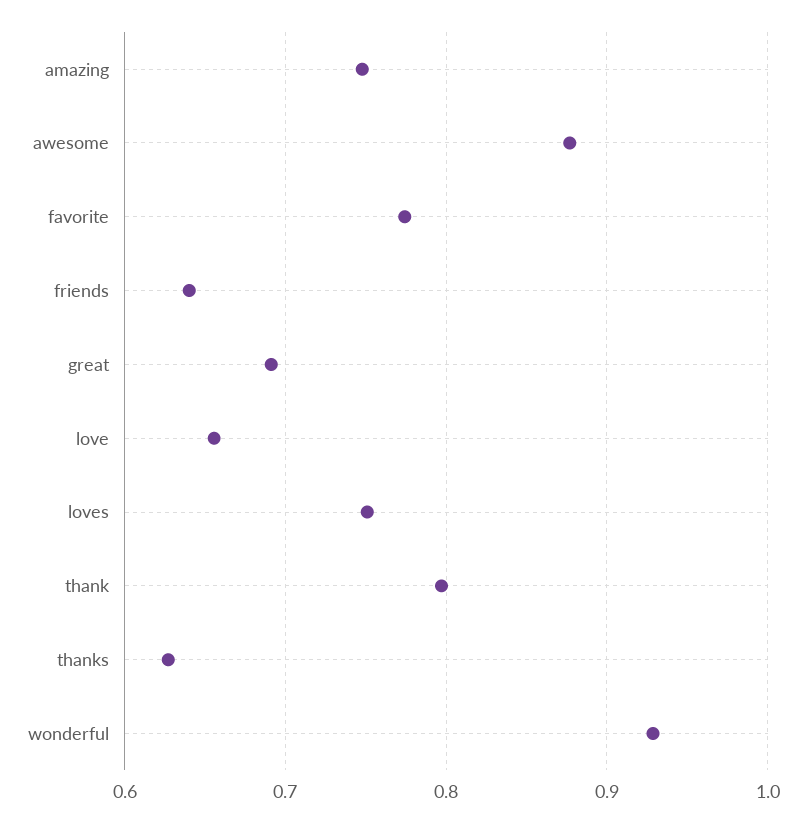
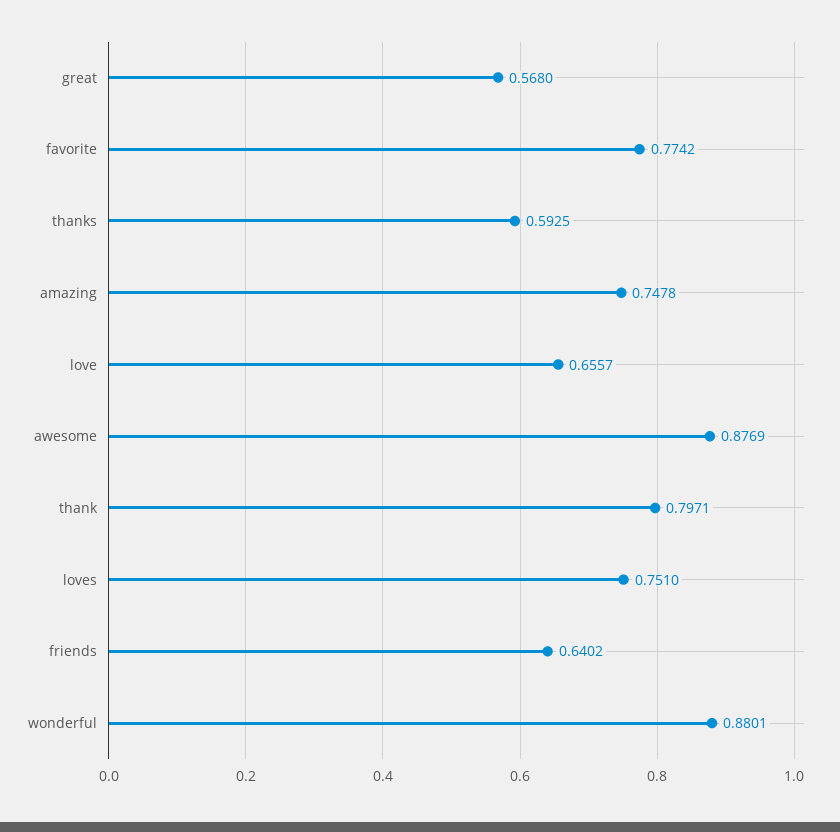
great: 0.69 -> 0.568
thanks: 0.63 -> 0.5925
wonderful: 0.93 -> 0.8801

